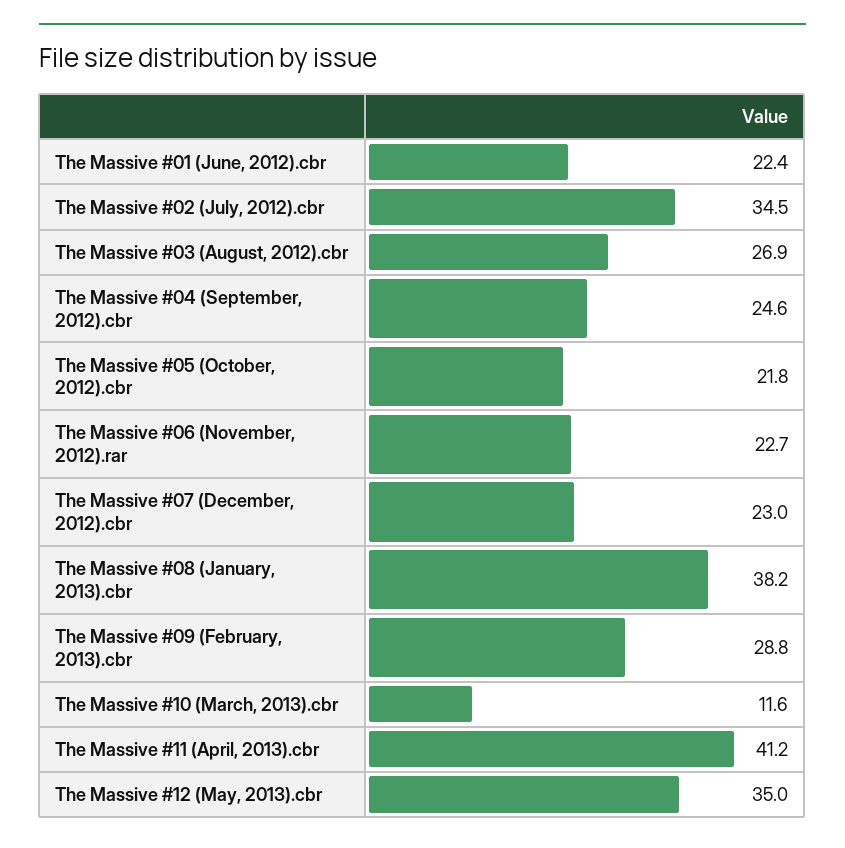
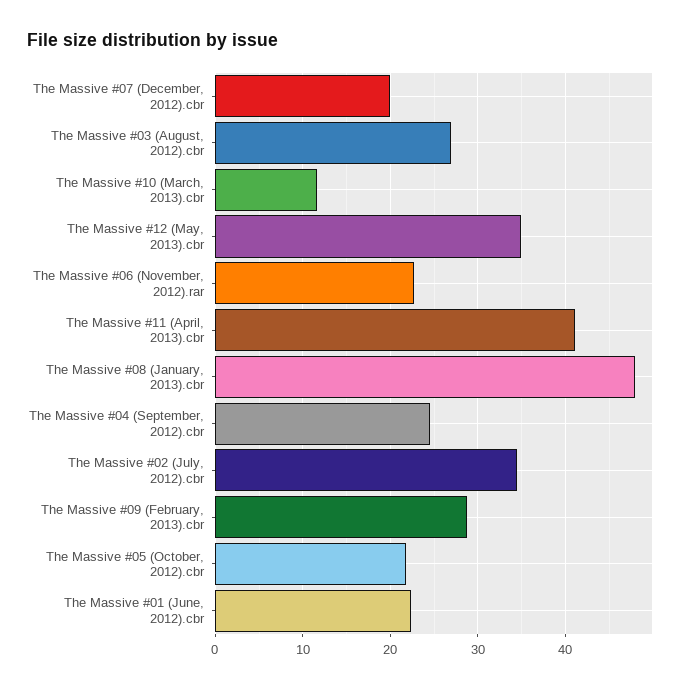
The Massive #07 (December, 2012).cbr: 23 -> 20
The Massive #08 (January, 2013).cbr: 38.2 -> 48

